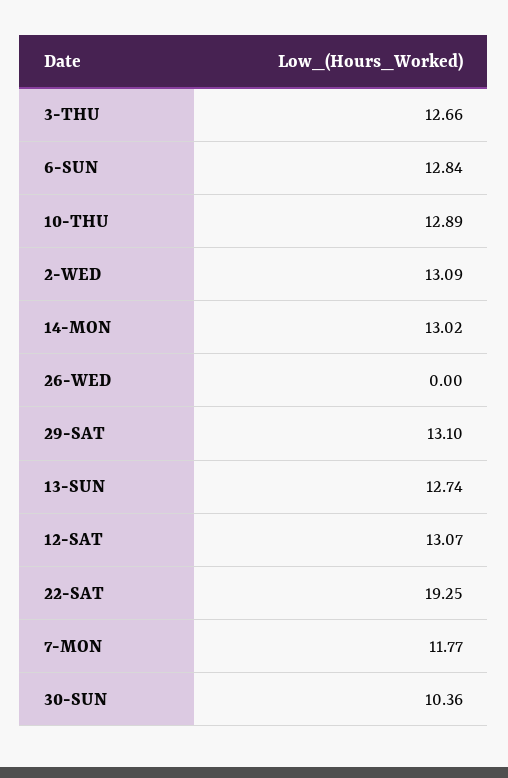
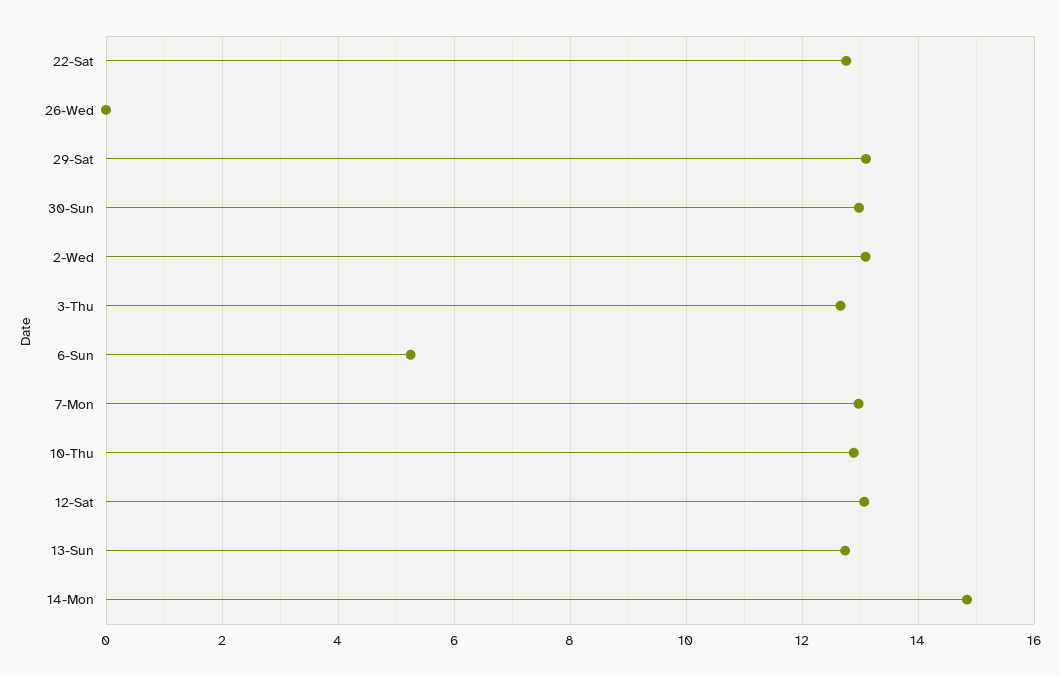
6-SUN: 12.84 -> 5.2
14-MON: 13.02 -> 14.8
22-SAT: 19.25 -> 12.8
7-MON: 11.77 -> 13
30-SUN: 10.36 -> 13

